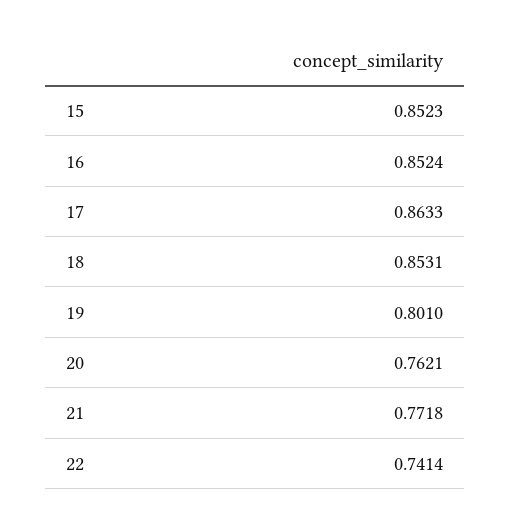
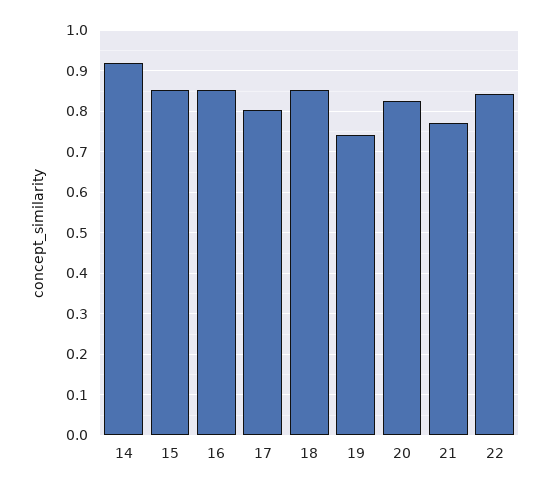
17: 0.8633 -> 0.8
19: 0.801 -> 0.74
20: 0.7621 -> 0.82
22: 0.7414 -> 0.84
14: none -> 0.92

